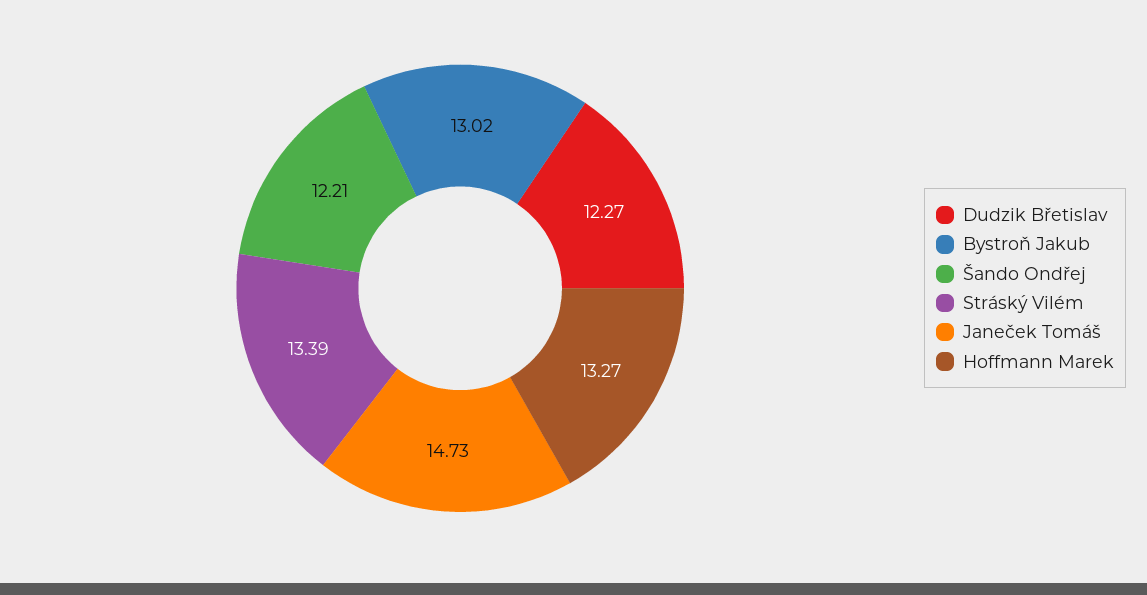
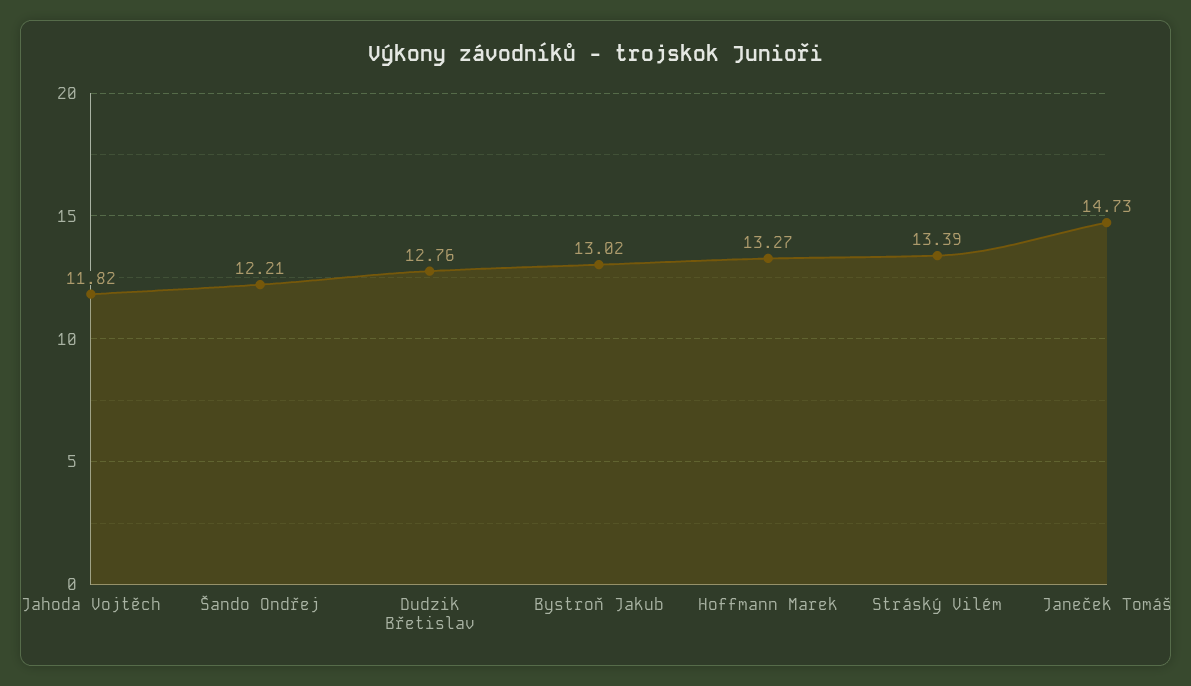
Dudzik Břetislav: 12.27 -> 12.76
Jahoda Vojtěch: none -> 11.82

